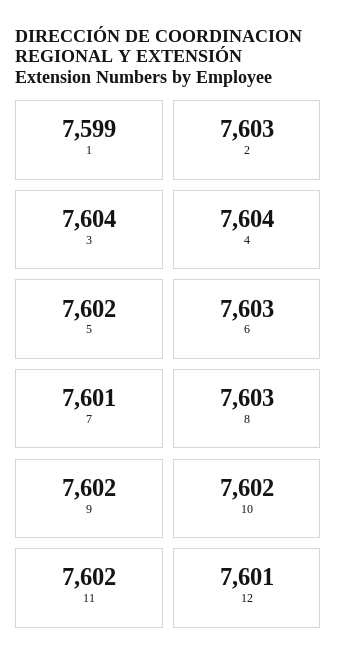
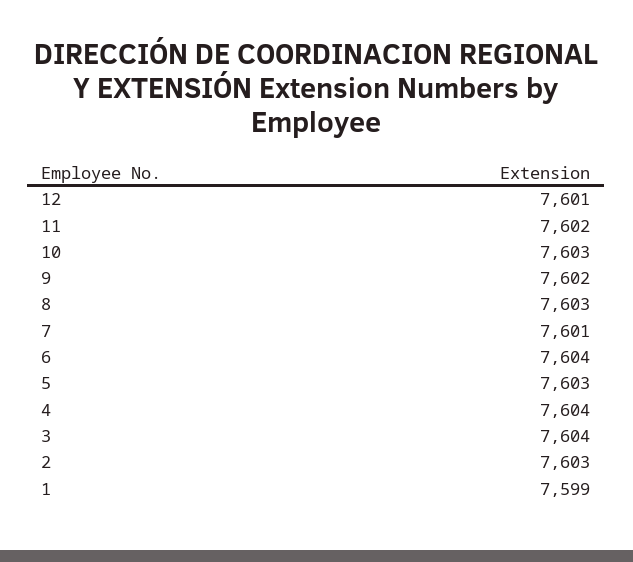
5: 7602 -> 7603
6: 7603 -> 7604
10: 7602 -> 7603

